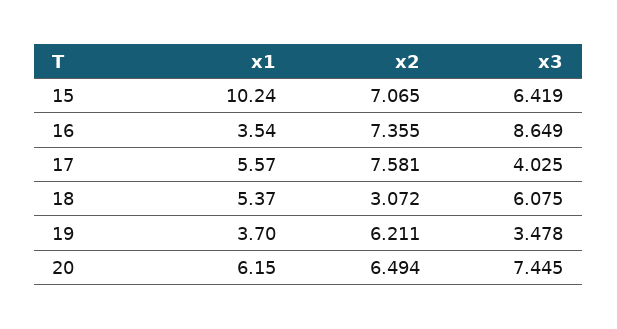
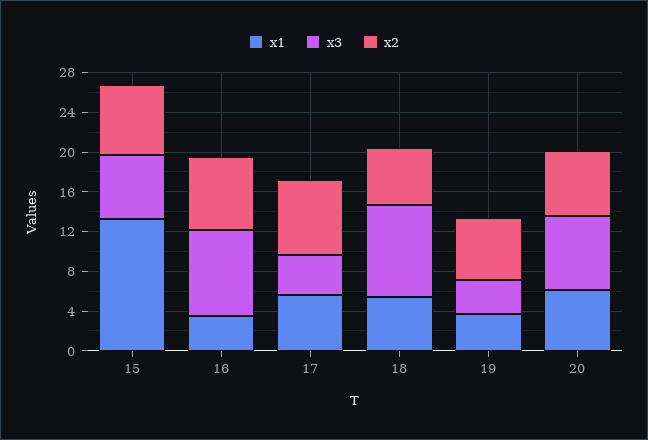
x1, 15: 10.24 -> 13
x2, 18: 3.072 -> 6
x3, 18: 6.075 -> 9

